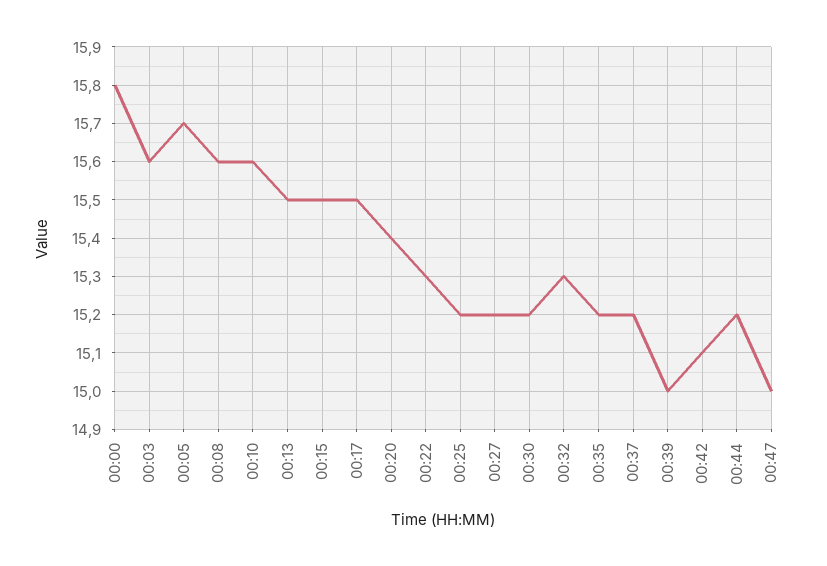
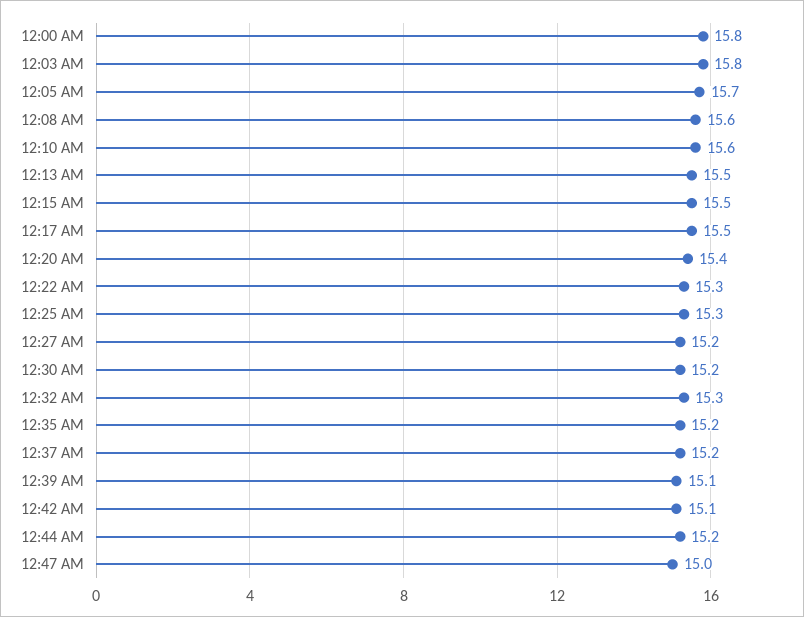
00:03: 15.6 -> 15.8
00:25: 15.2 -> 15.3
00:39: 15 -> 15.1

